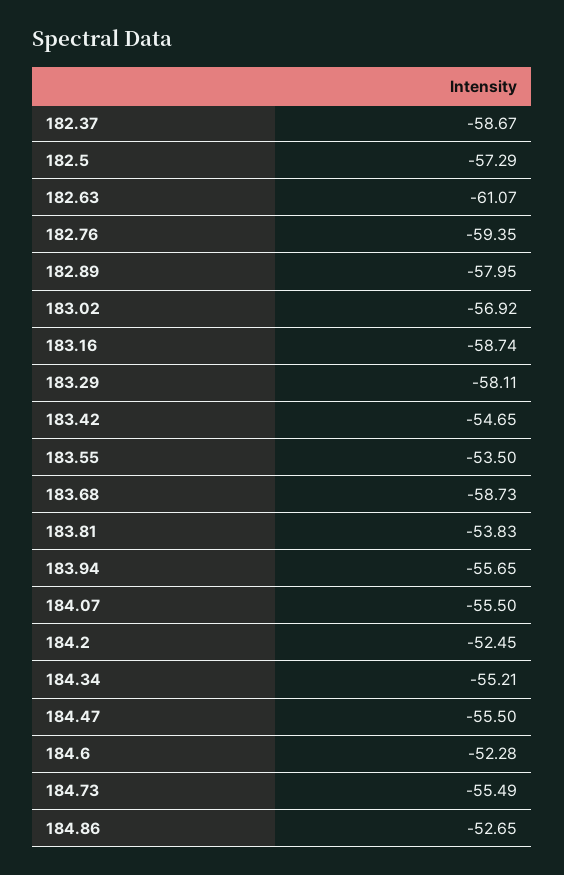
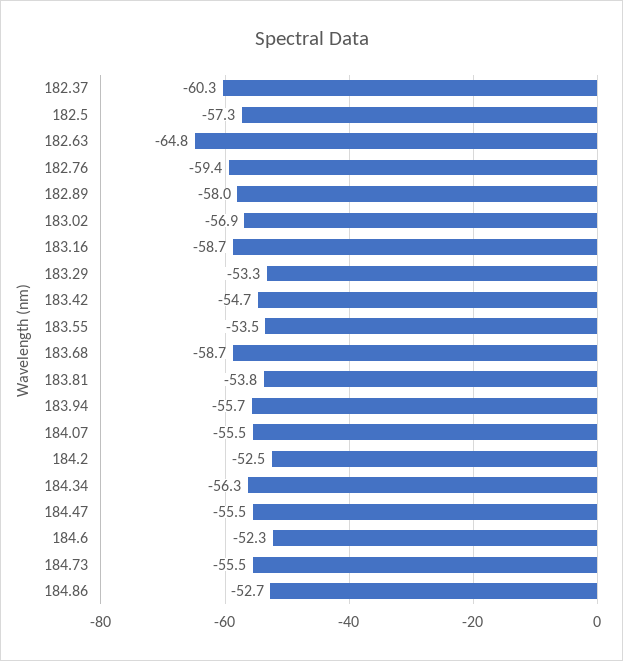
182.37: -58.67 -> -60.3
182.63: -61.07 -> -64.8
183.29: -58.11 -> -53.3
184.34: -55.21 -> -56.3

